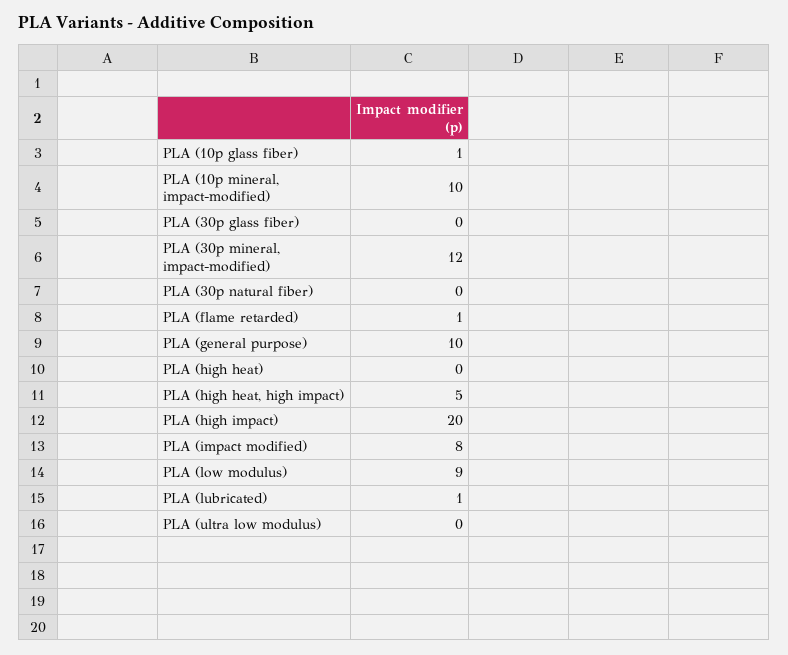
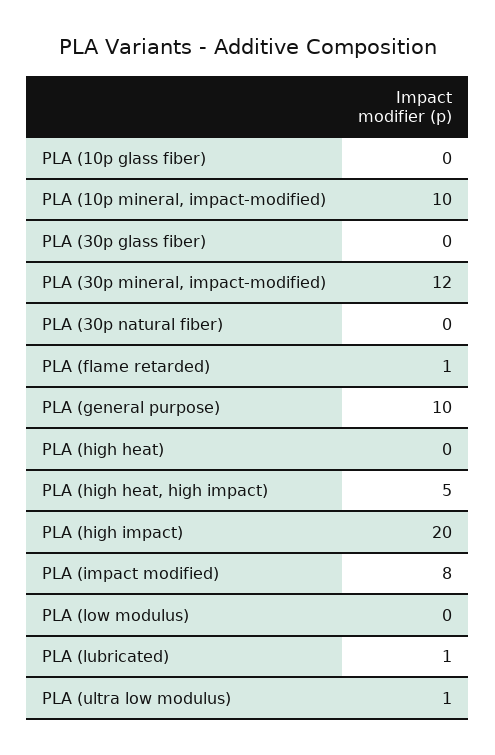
PLA (10p glass fiber): 1 -> 0
PLA (low modulus): 9 -> 0
PLA (ultra low modulus): 0 -> 1

